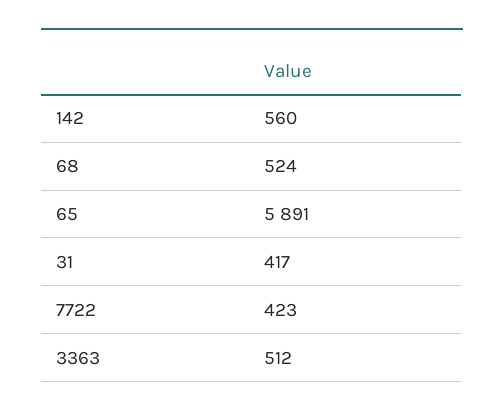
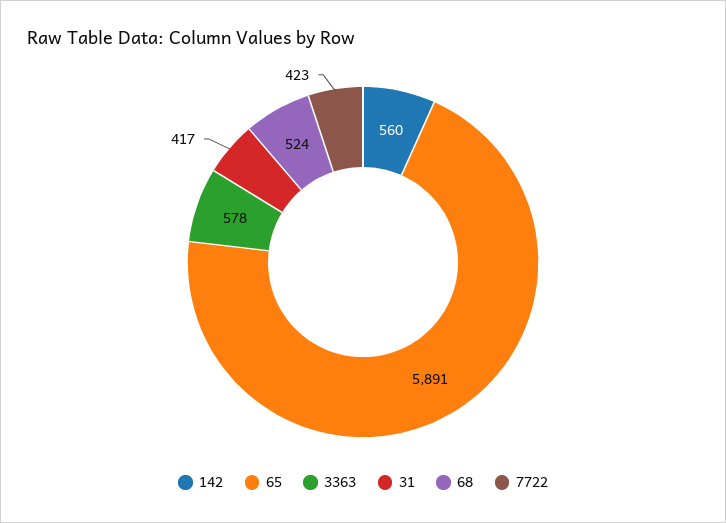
3363: 512 -> 578

